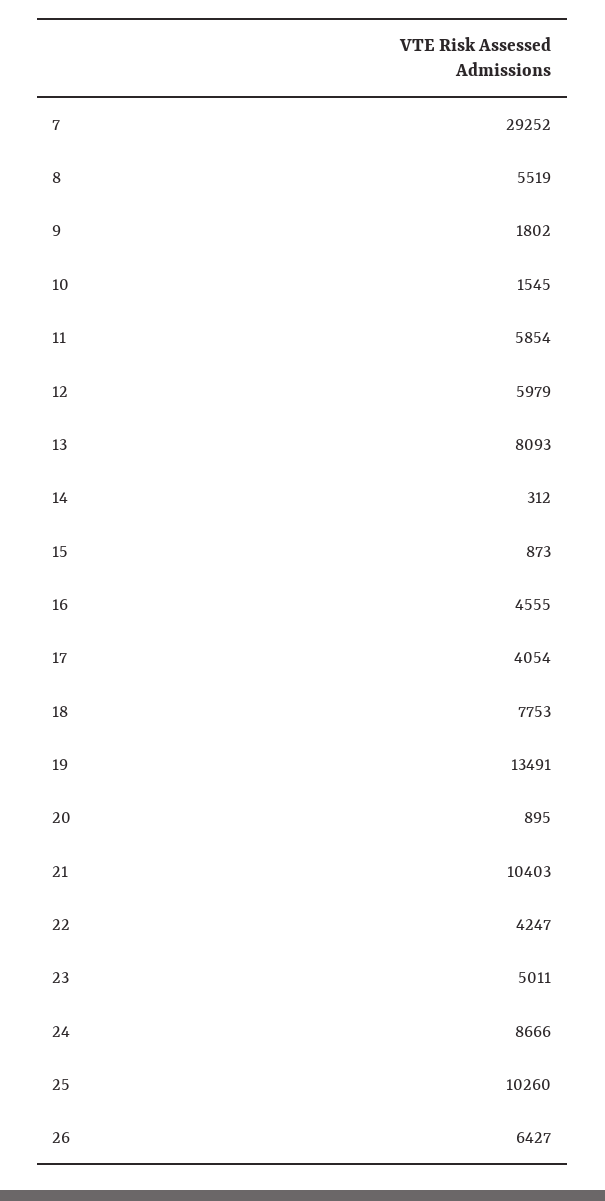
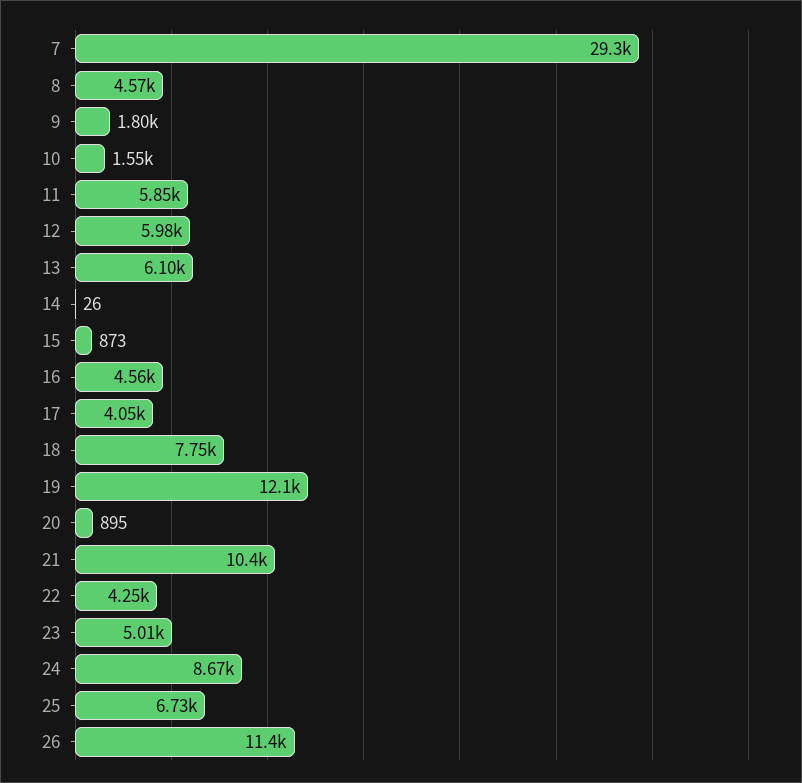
8: 5519 -> 4570
13: 8093 -> 6100
14: 312 -> 26
19: 13491 -> 12100
25: 10260 -> 6730
26: 6427 -> 11400

